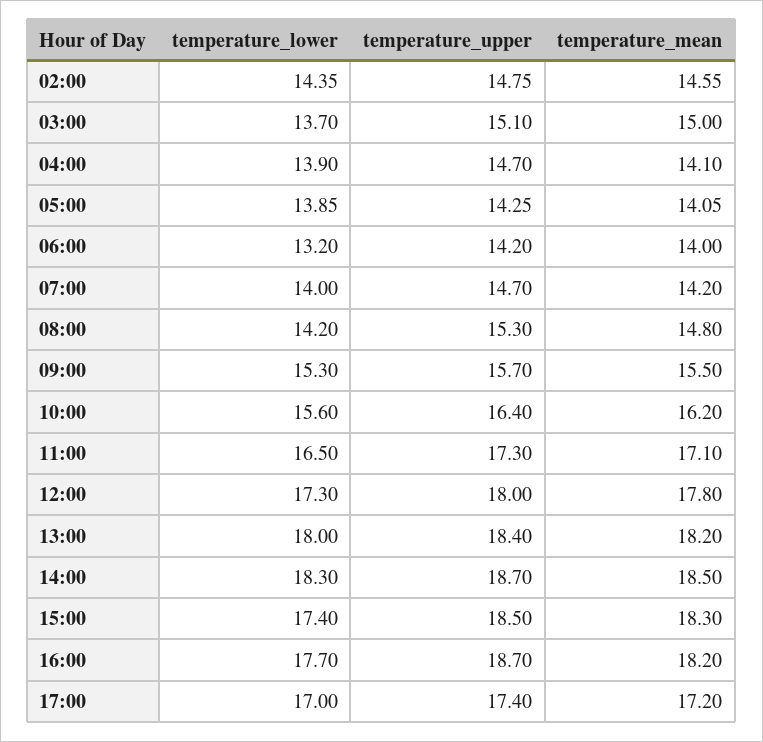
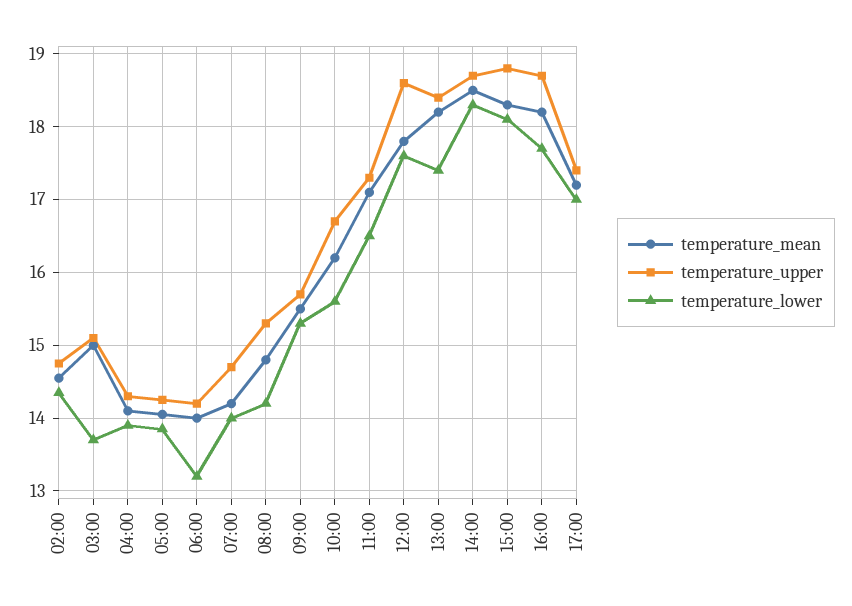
temperature_upper, 04:00: 14.7 -> 14.3
temperature_upper, 10:00: 16.4 -> 16.7
temperature_lower, 12:00: 17.3 -> 17.6
temperature_upper, 12:00: 18 -> 18.6
temperature_lower, 13:00: 18 -> 17.4
temperature_lower, 15:00: 17.4 -> 18.1
temperature_upper, 15:00: 18.5 -> 18.8

